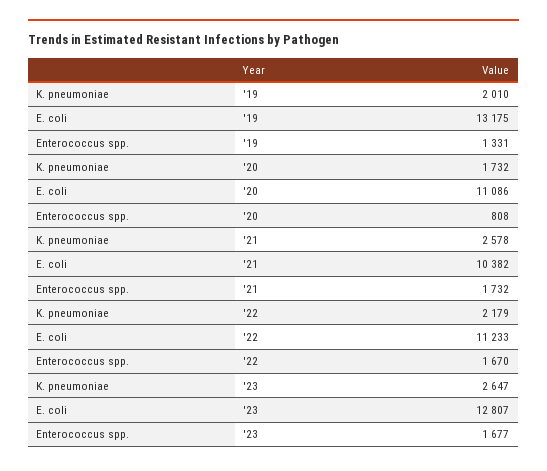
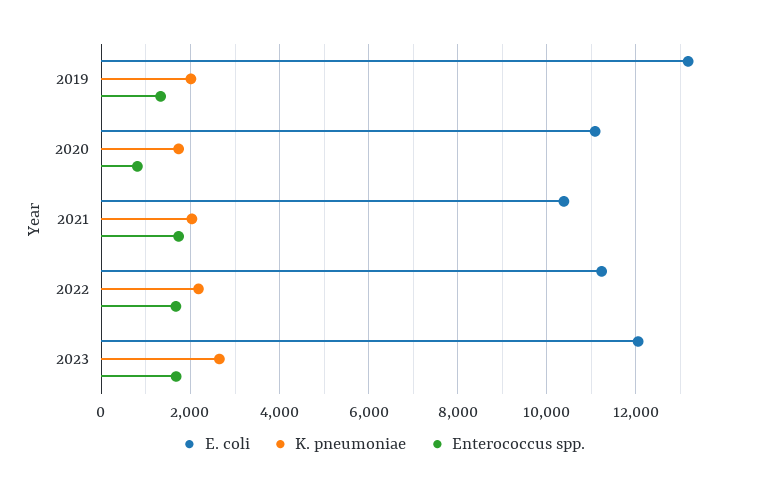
K. pneumoniae, '21: 2578 -> 2000
E. coli, '23: 12807 -> 12000

